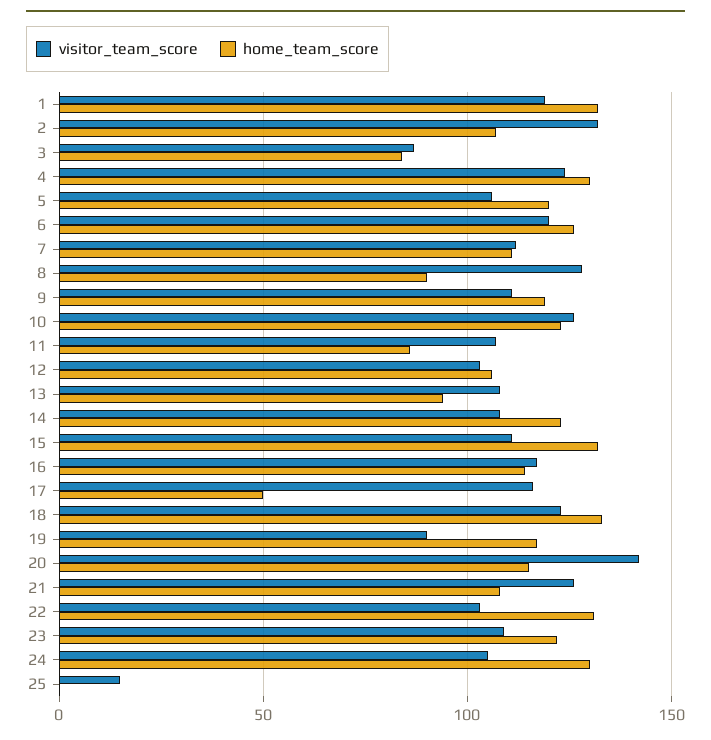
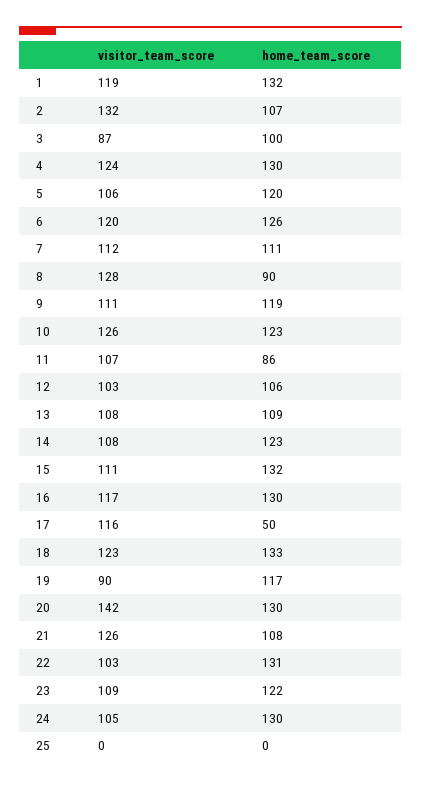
home_team_score, 3: 85 -> 100
home_team_score, 13: 95 -> 109
home_team_score, 16: 115 -> 130
home_team_score, 20: 115 -> 130
visitor_team_score, 25: 15 -> 0

